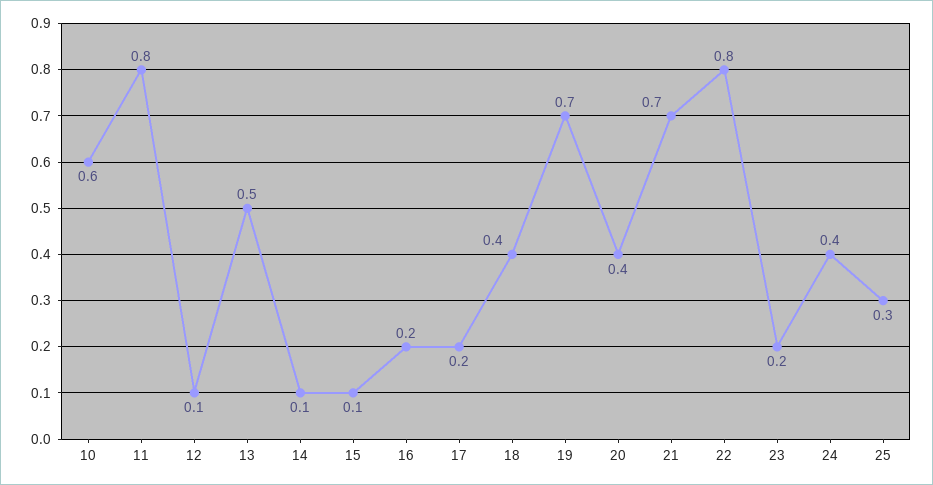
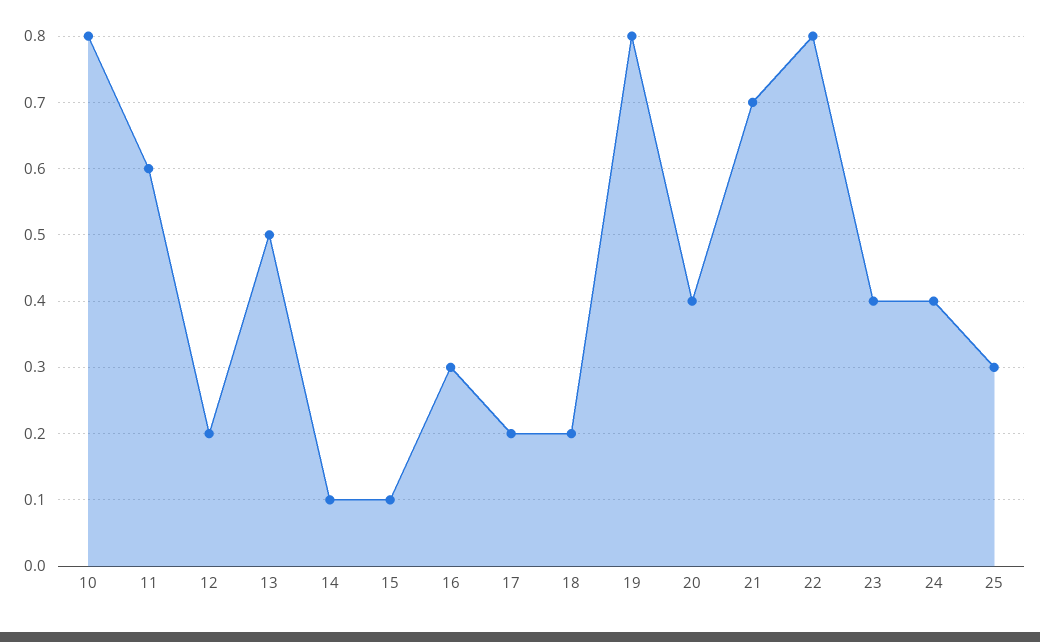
10: 0.6 -> 0.8
11: 0.8 -> 0.6
12: 0.1 -> 0.2
16: 0.2 -> 0.3
18: 0.4 -> 0.2
19: 0.7 -> 0.8
23: 0.2 -> 0.4

